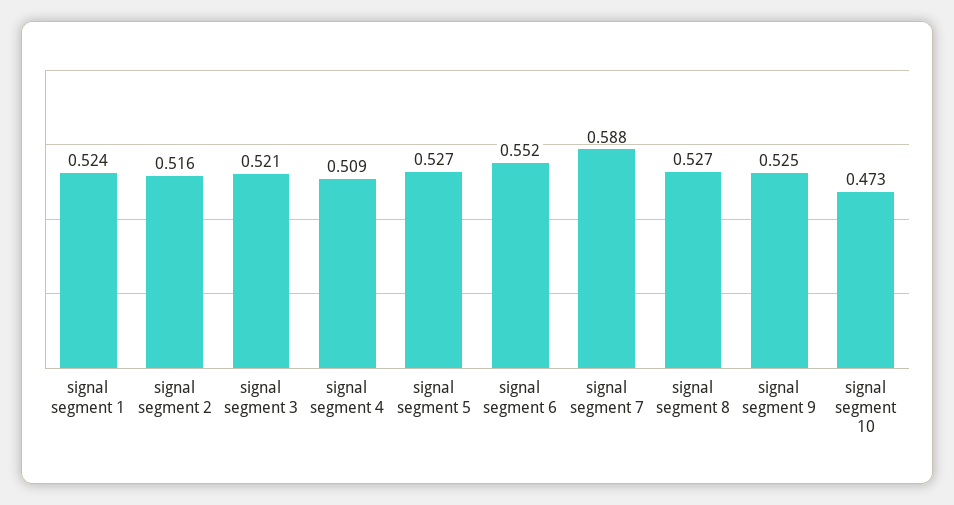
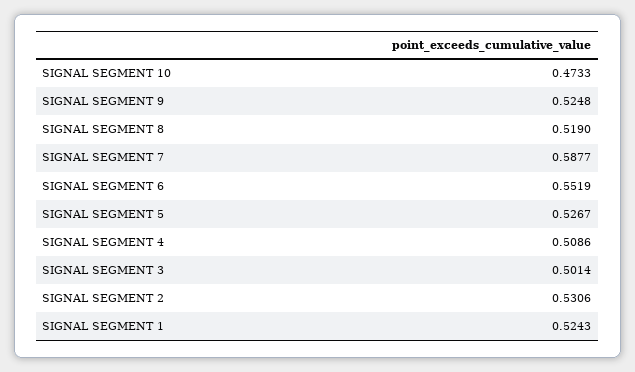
signal segment 2: 0.516 -> 0.5306
signal segment 3: 0.521 -> 0.5014
signal segment 8: 0.527 -> 0.519

